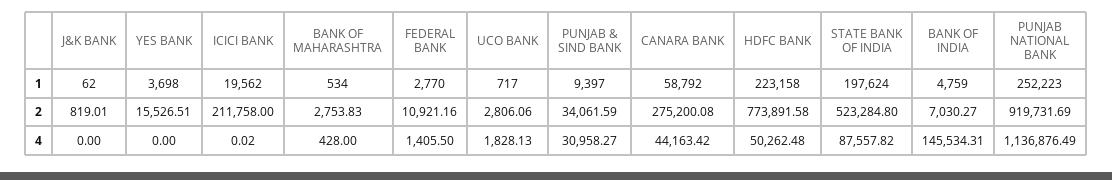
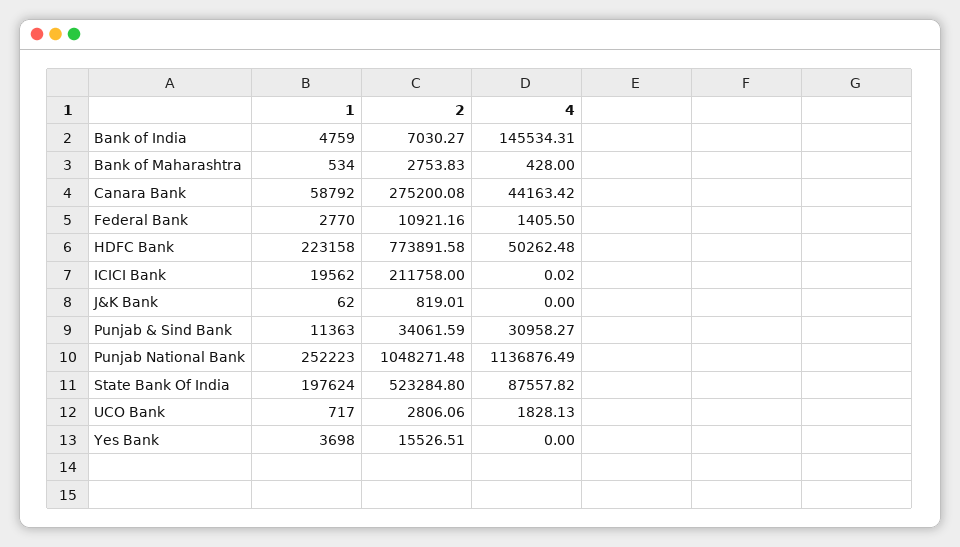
PUNJAB & SIND BANK, 1: 9397 -> 11363
PUNJAB NATIONAL BANK, 2: 919731.69 -> 1048271.48

